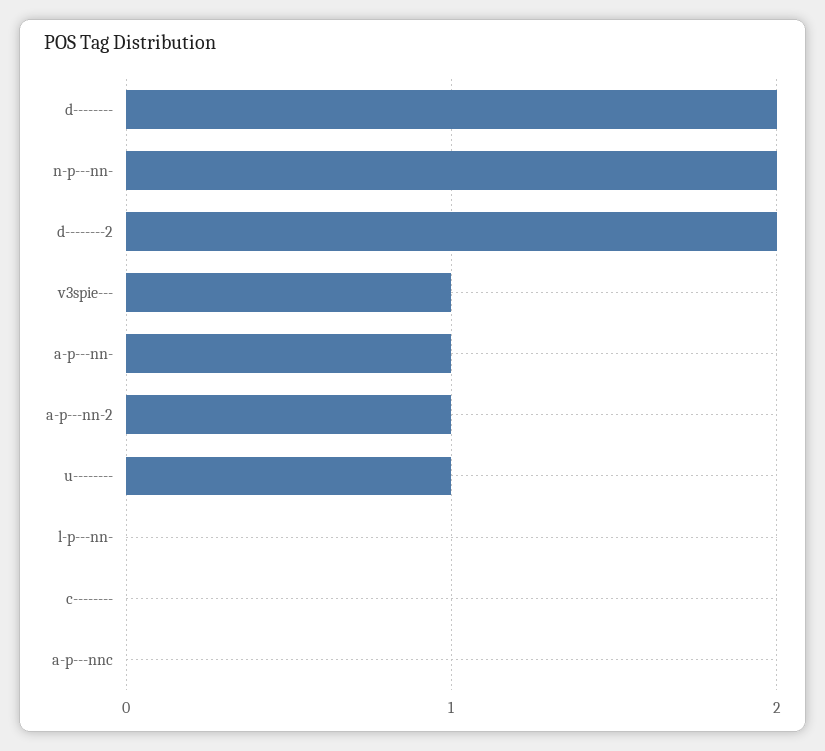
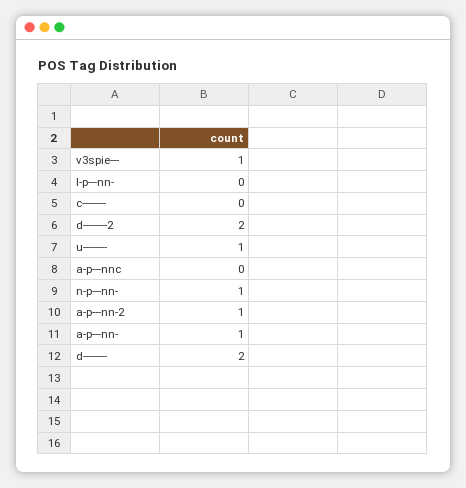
n-p---nn-: 2 -> 1

